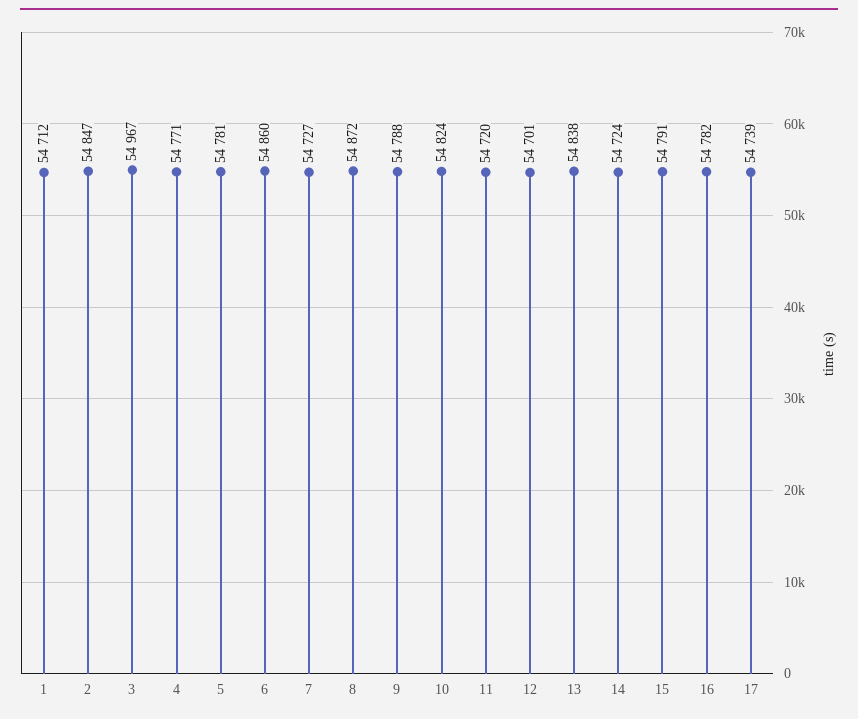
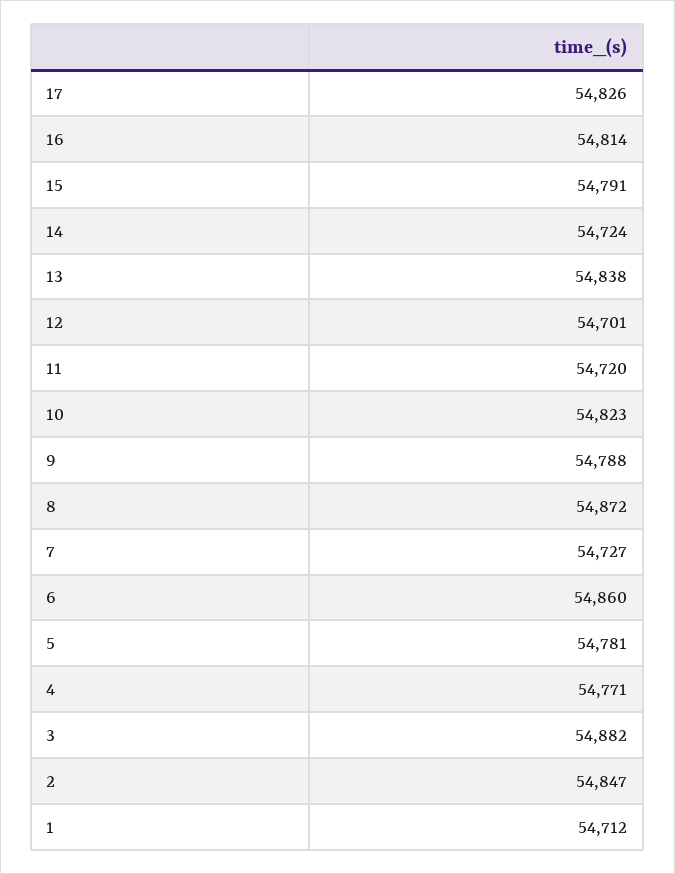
3: 54967 -> 54882
10: 54824 -> 54823
16: 54782 -> 54814
17: 54739 -> 54826

